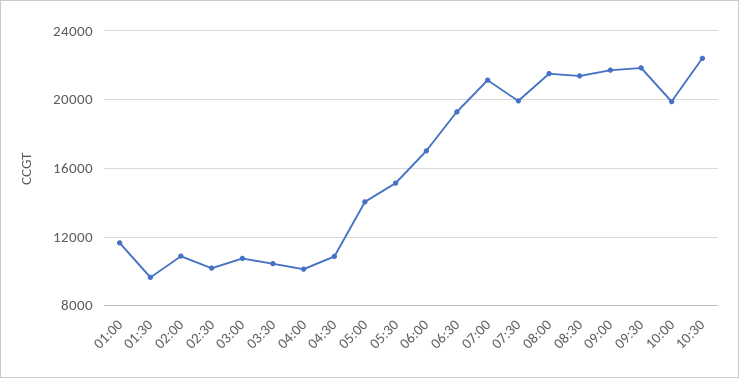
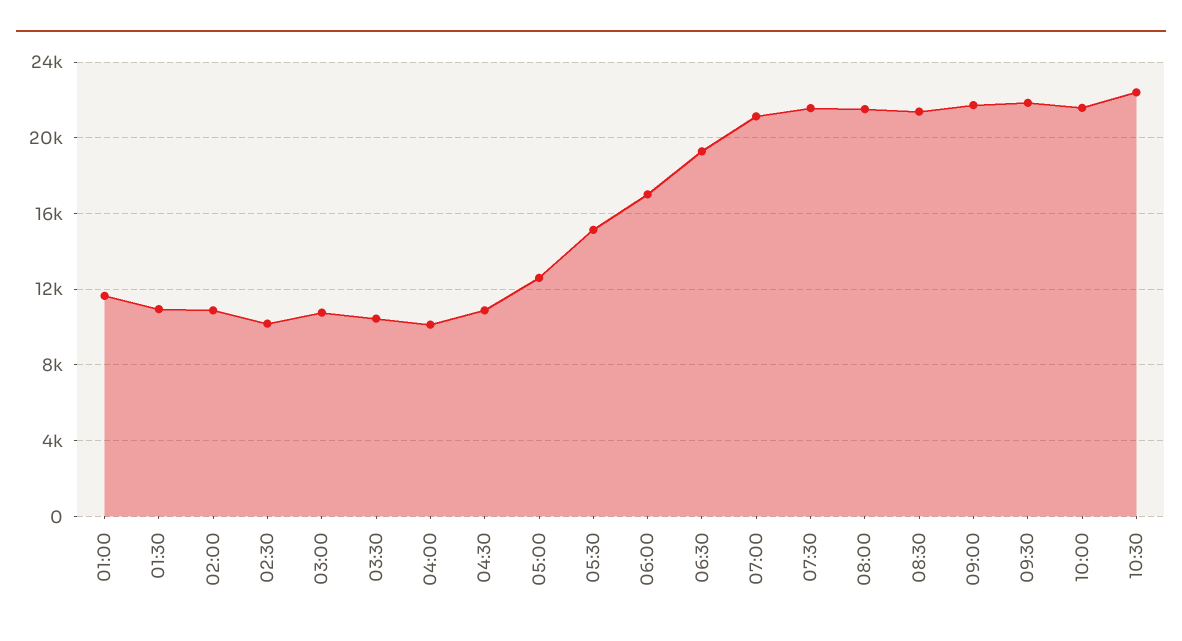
01:30: 9500 -> 11000
05:00: 14000 -> 12500
07:30: 20000 -> 21500
10:00: 20000 -> 21500

